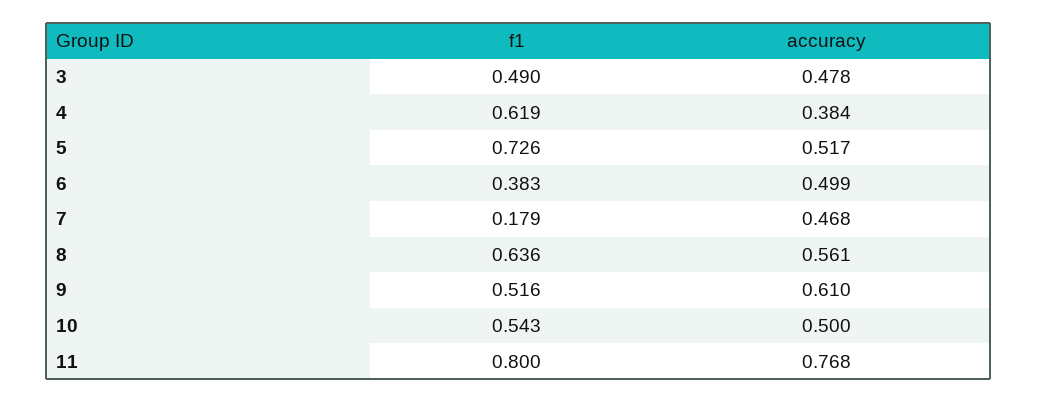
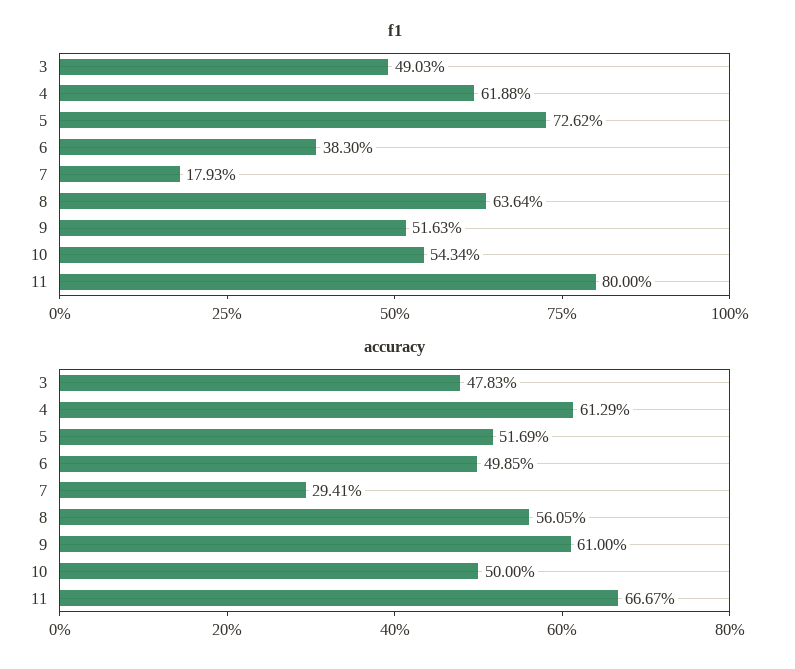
accuracy, 4: 0.384 -> 0.6129
accuracy, 7: 0.468 -> 0.2941
accuracy, 11: 0.768 -> 0.6667

